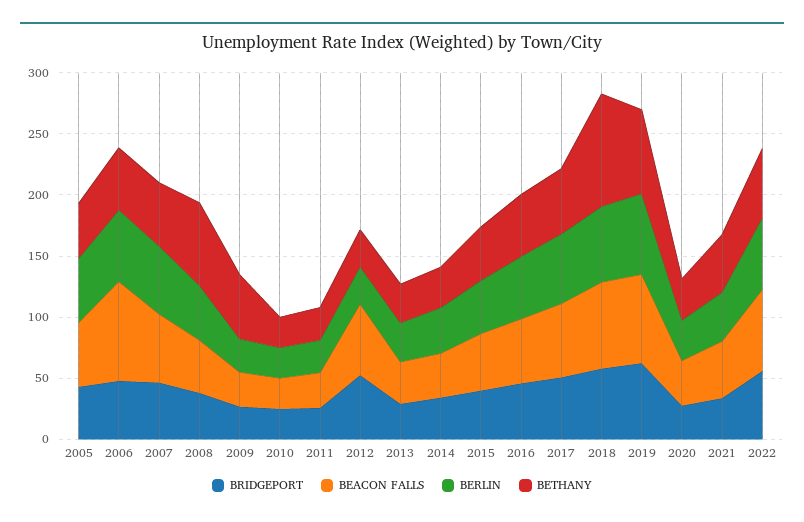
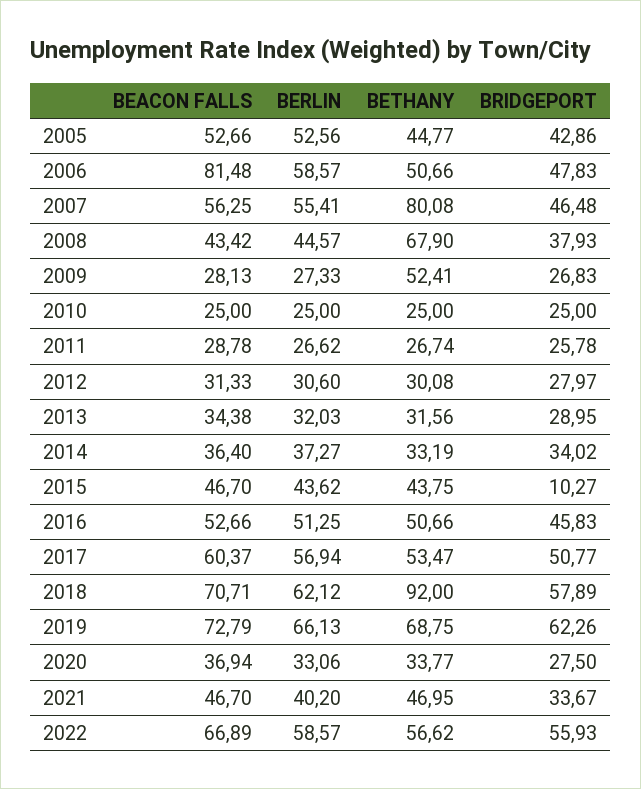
BETHANY, 2007: 50 -> 80.08
BRIDGEPORT, 2012: 50 -> 27.97
BEACON FALLS, 2012: 60 -> 31.33
BRIDGEPORT, 2015: 40 -> 10.27

